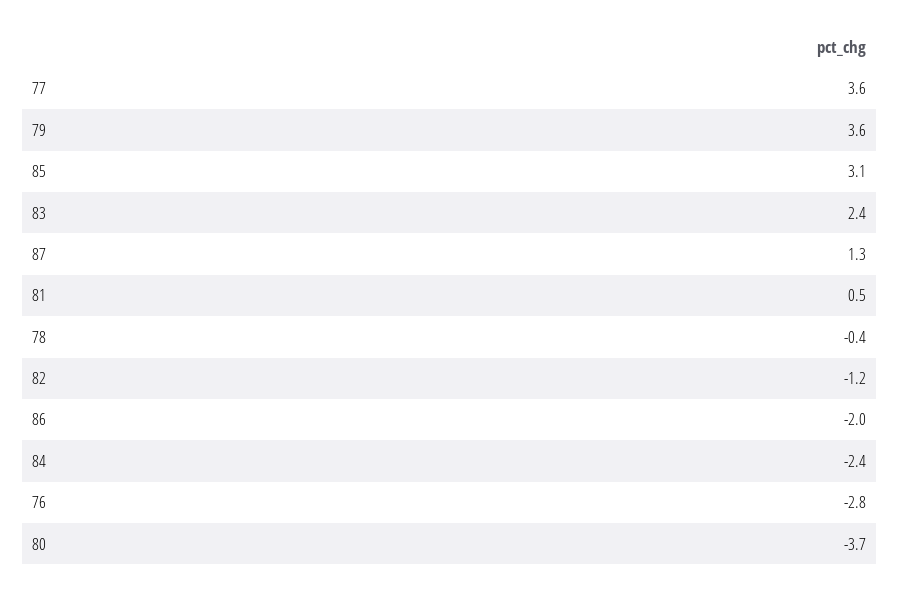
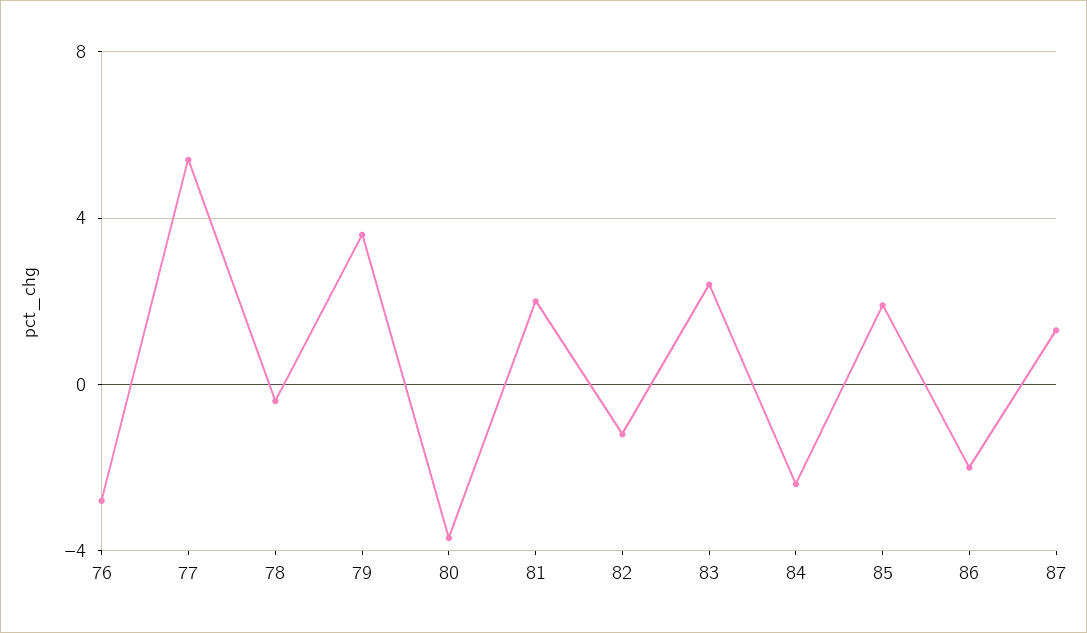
77: 3.6 -> 5.5
85: 3.1 -> 2
81: 0.5 -> 2

